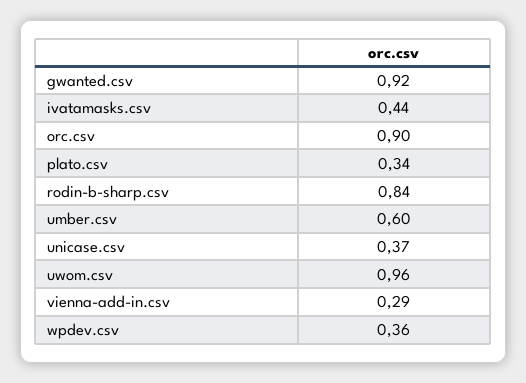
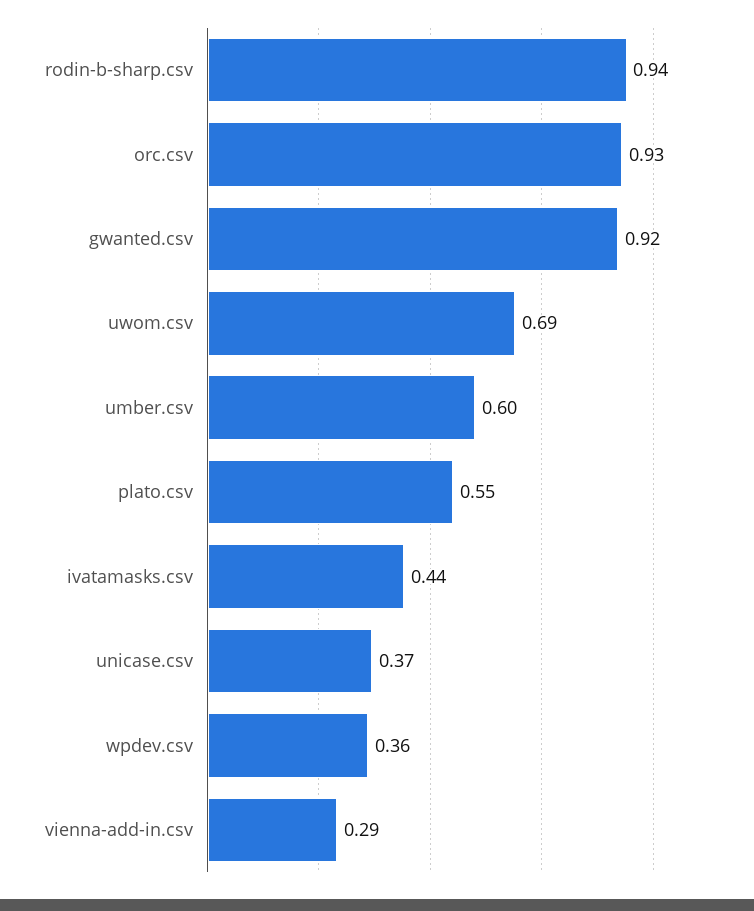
orc.csv: 0.9 -> 0.93
plato.csv: 0.34 -> 0.55
rodin-b-sharp.csv: 0.84 -> 0.94
uwom.csv: 0.96 -> 0.69

